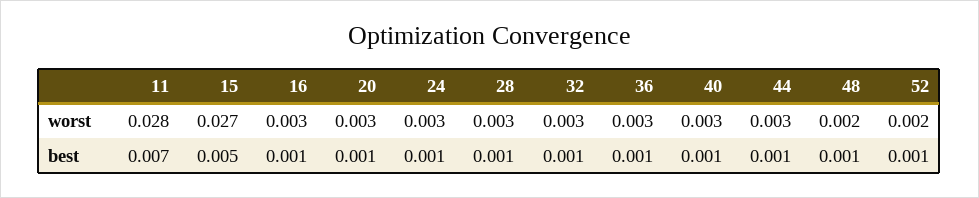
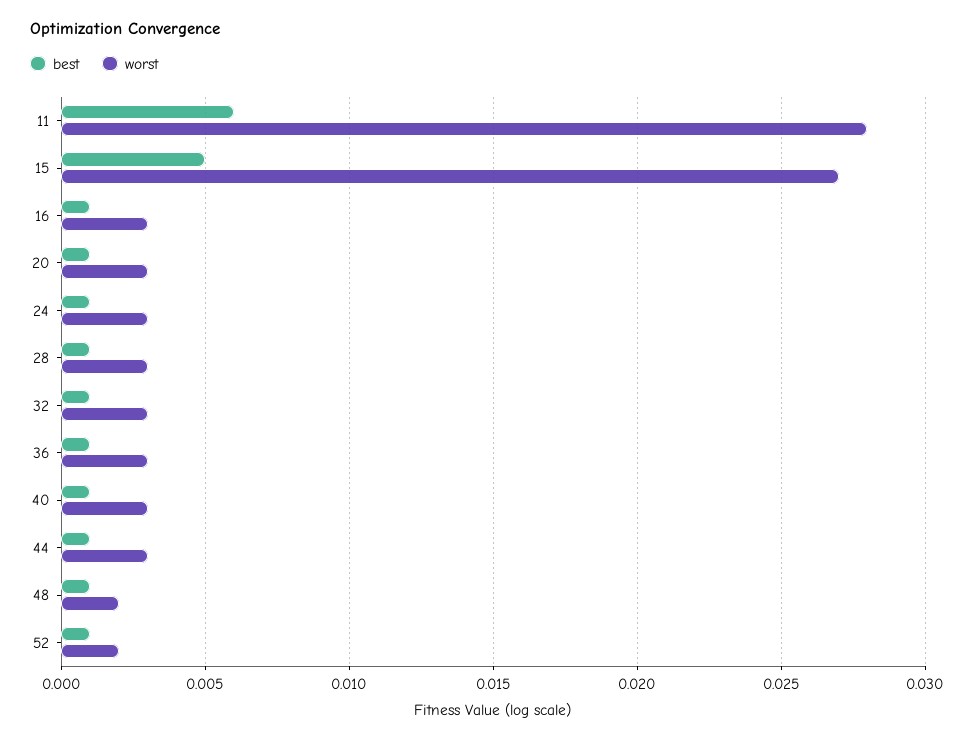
best, 11: 0.007 -> 0.006

